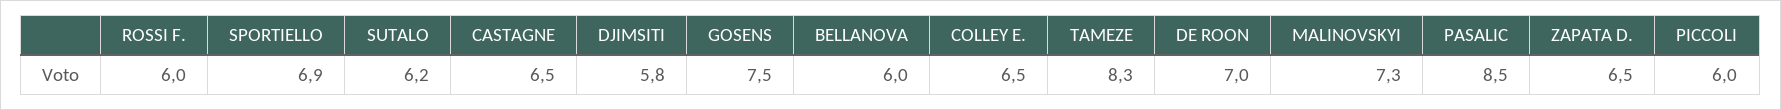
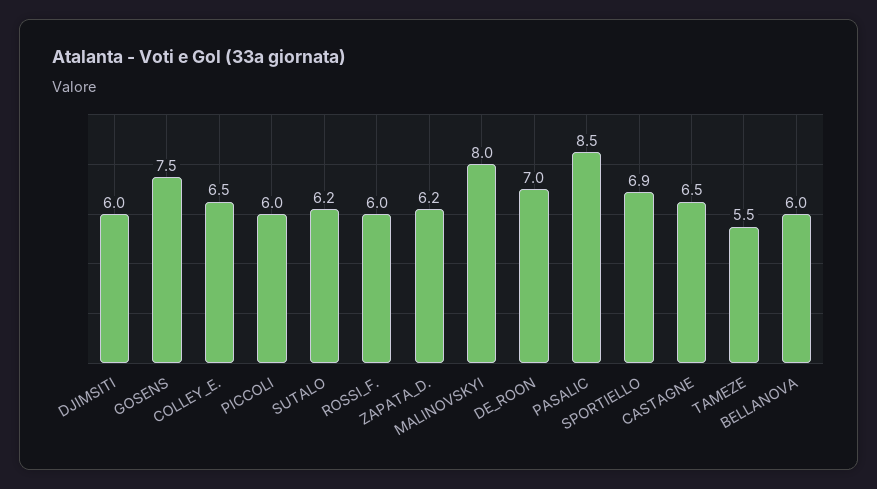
DJIMSITI: 5.8 -> 6
TAMEZE: 8.3 -> 5.5
MALINOVSKYI: 7.3 -> 8
ZAPATA D.: 6.5 -> 6.2

